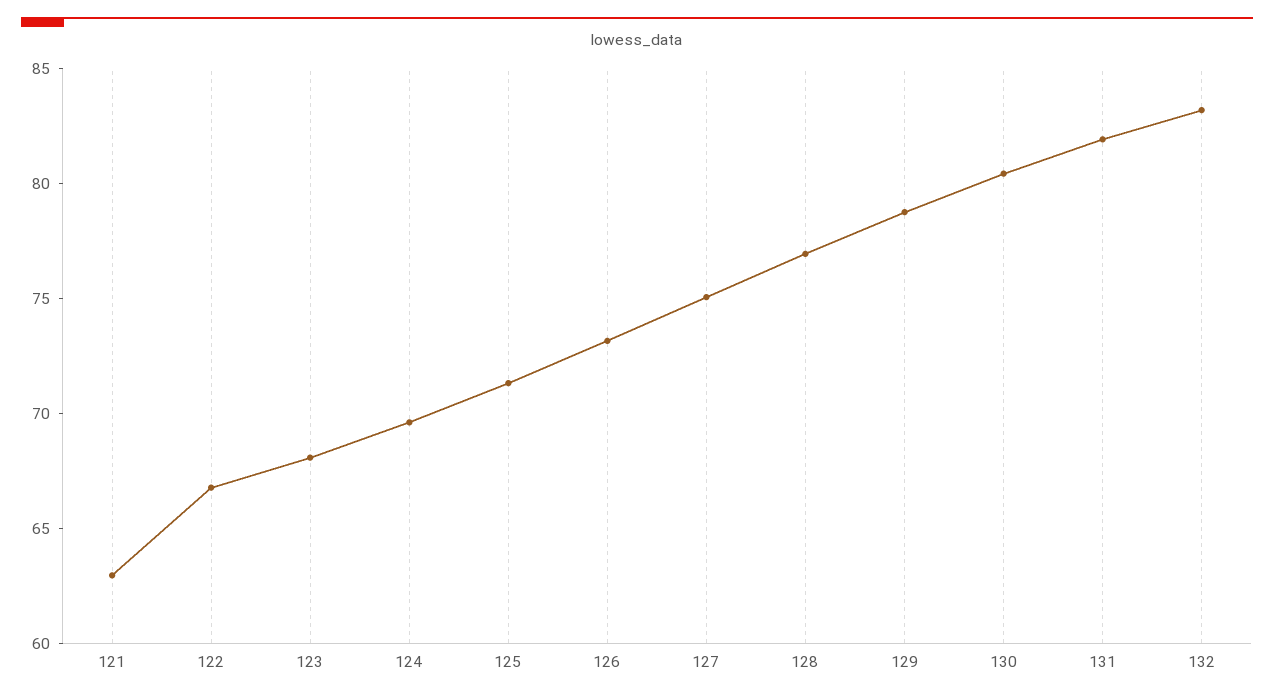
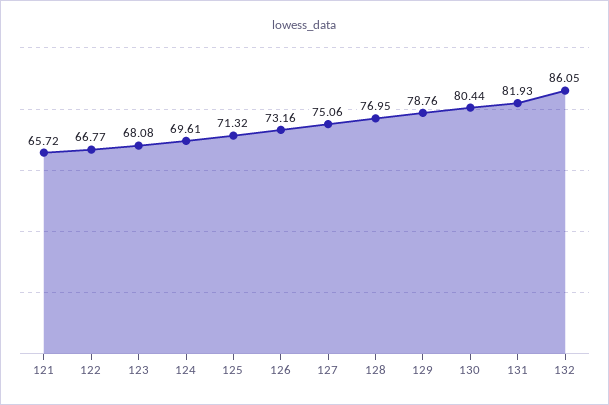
121: 63 -> 65.72
132: 83 -> 86.05

